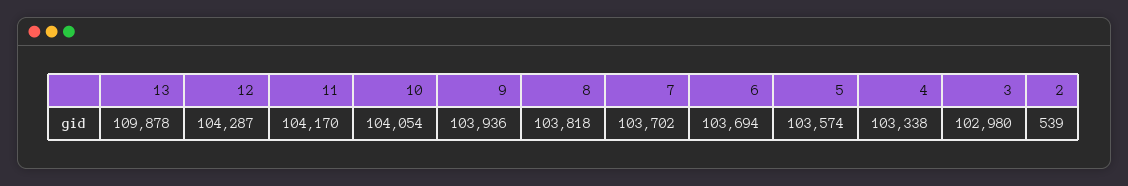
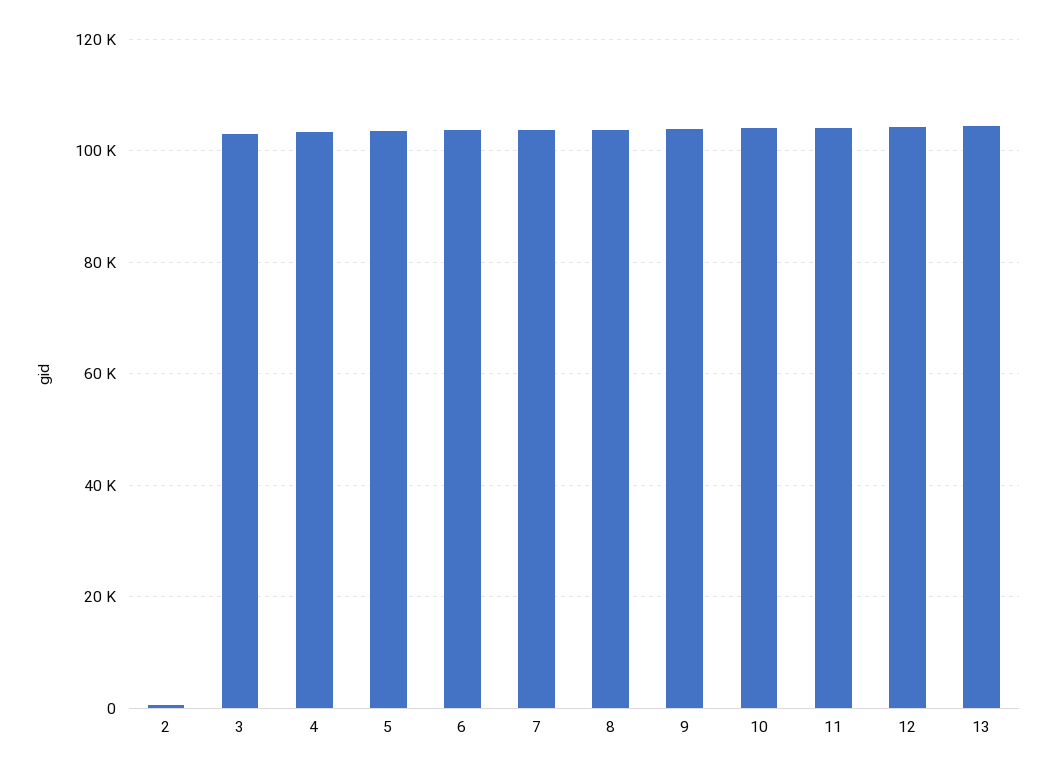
13: 109878 -> 104000

